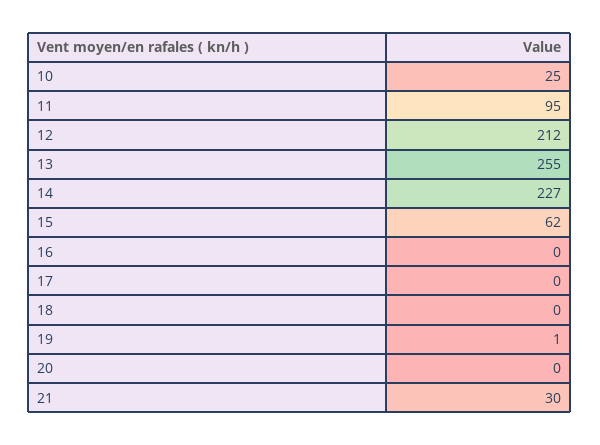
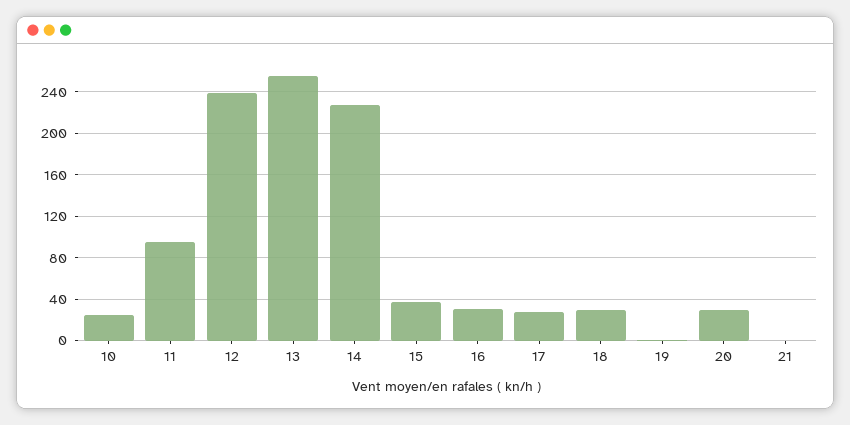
12: 212 -> 240
15: 62 -> 40
16: 0 -> 30
17: 0 -> 30
18: 0 -> 30
20: 0 -> 30
21: 30 -> 0

